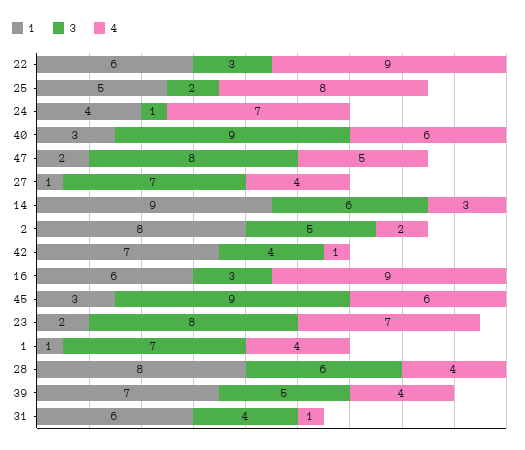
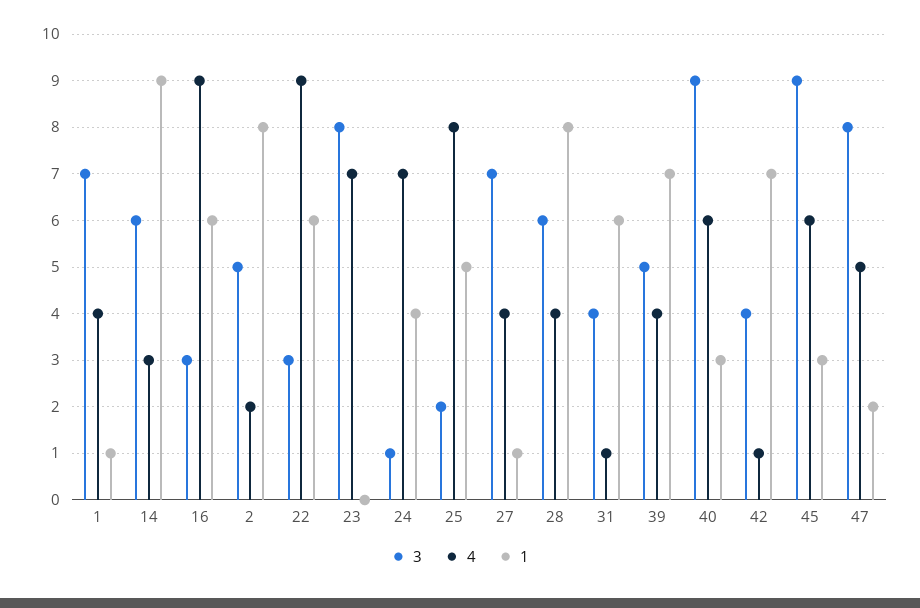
1, 23: 2 -> 0

